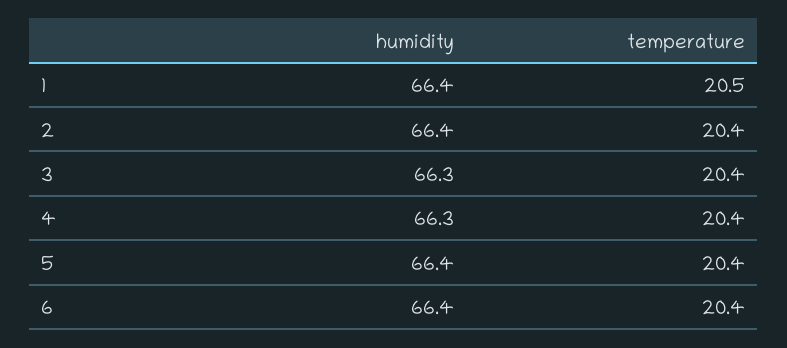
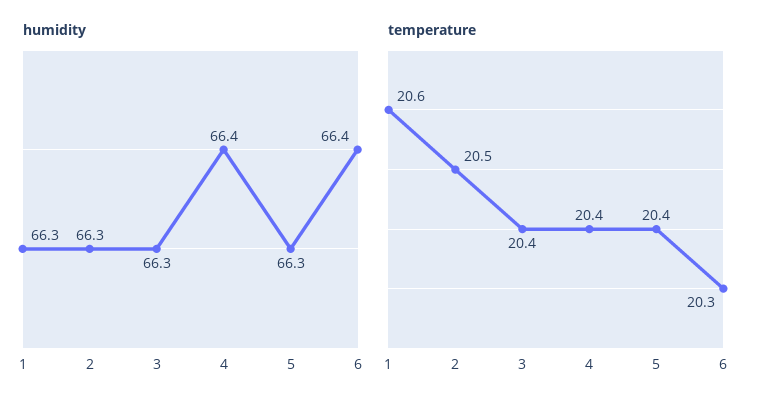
humidity, 1: 66.4 -> 66.3
temperature, 1: 20.5 -> 20.6
humidity, 2: 66.4 -> 66.3
temperature, 2: 20.4 -> 20.5
humidity, 4: 66.3 -> 66.4
humidity, 5: 66.4 -> 66.3
temperature, 6: 20.4 -> 20.3

